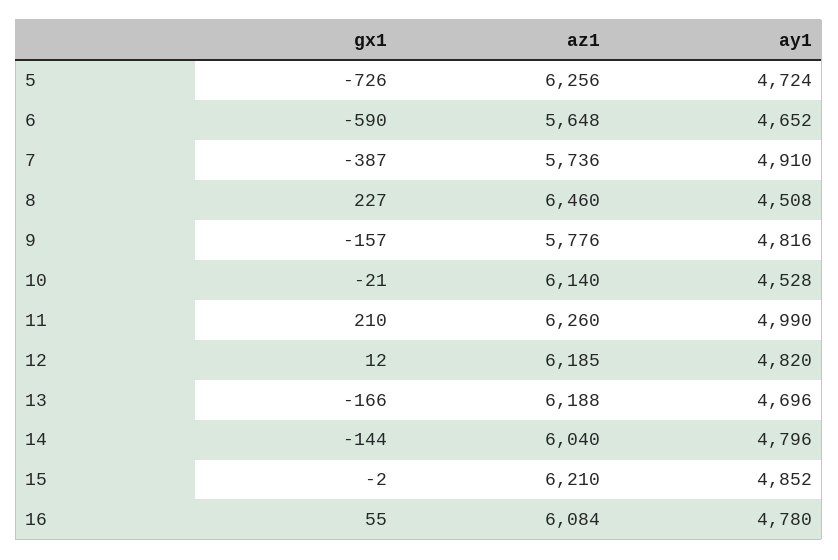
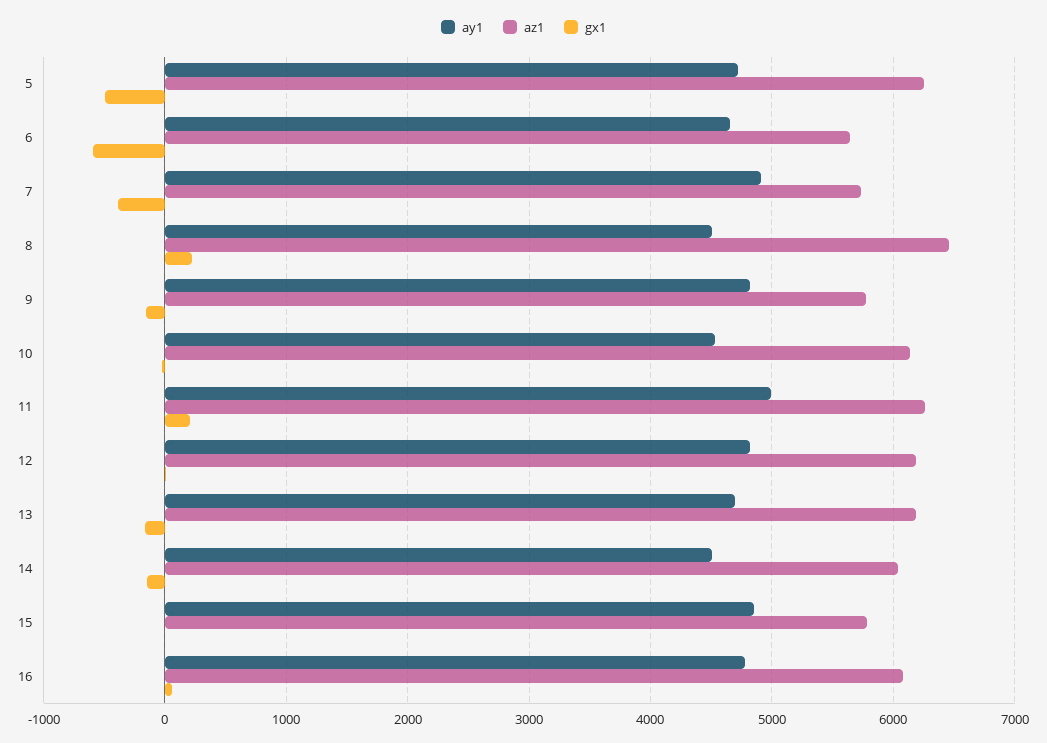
gx1, 5: -726 -> -500
ay1, 14: 4796 -> 4500
az1, 15: 6210 -> 5800

